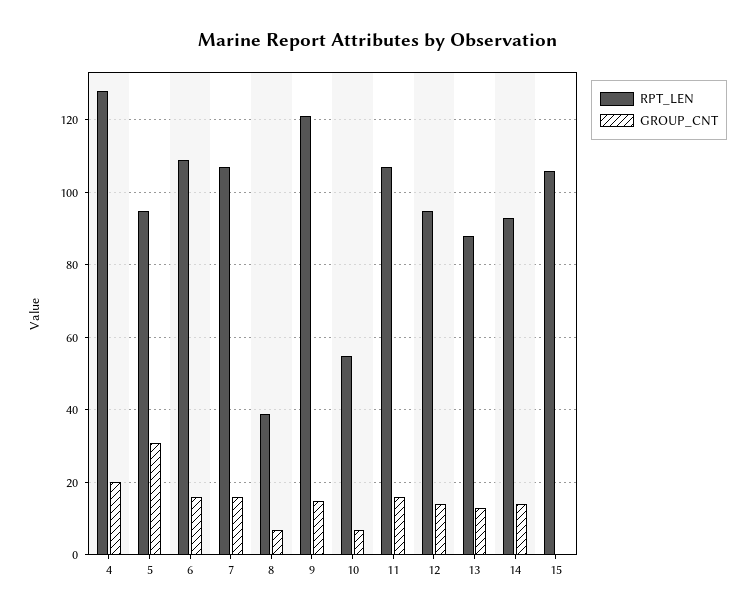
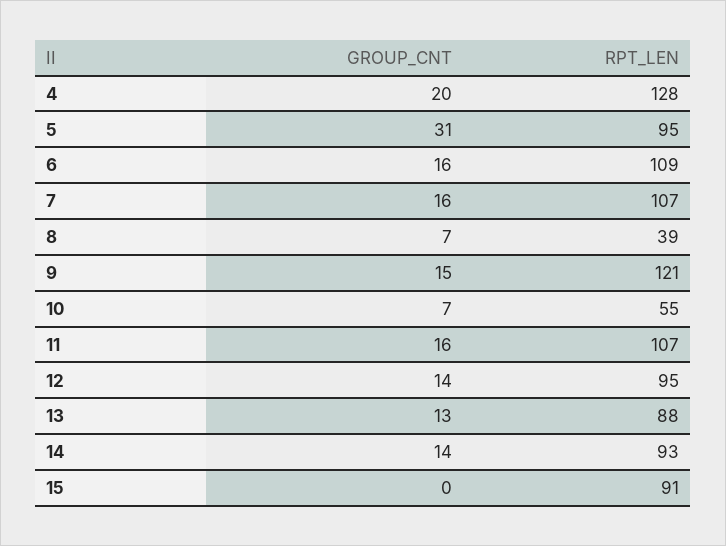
RPT_LEN, 15: 105 -> 91

